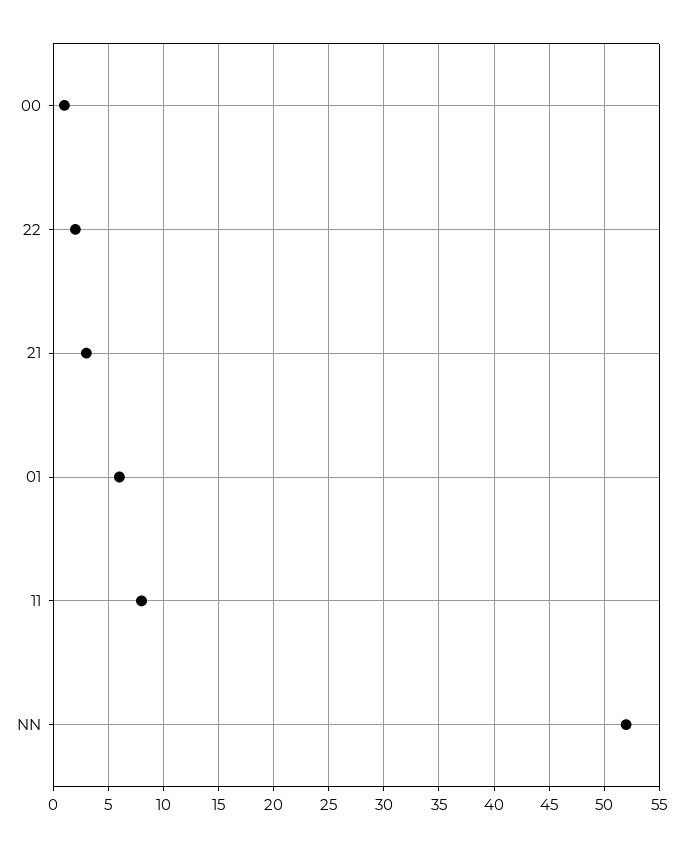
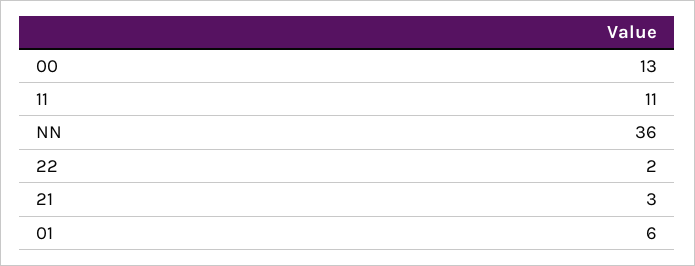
00: 1 -> 13
11: 8 -> 11
NN: 52 -> 36

